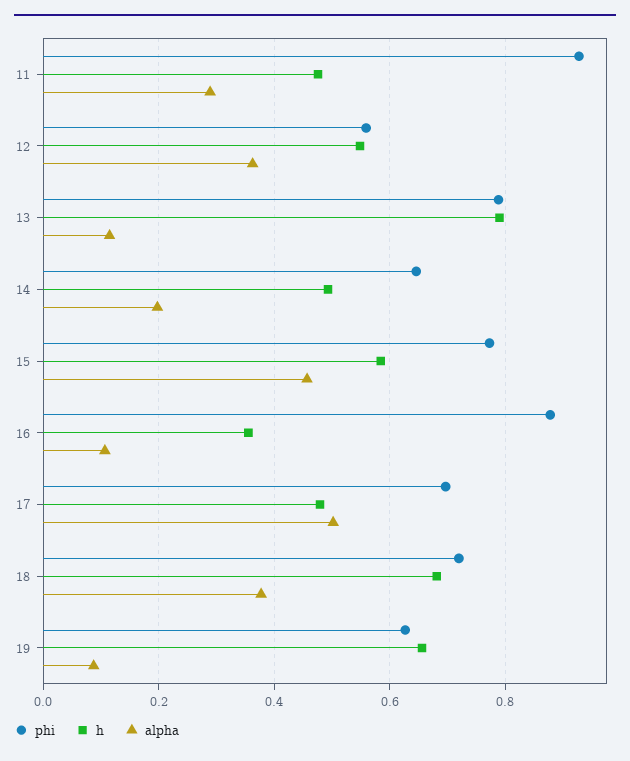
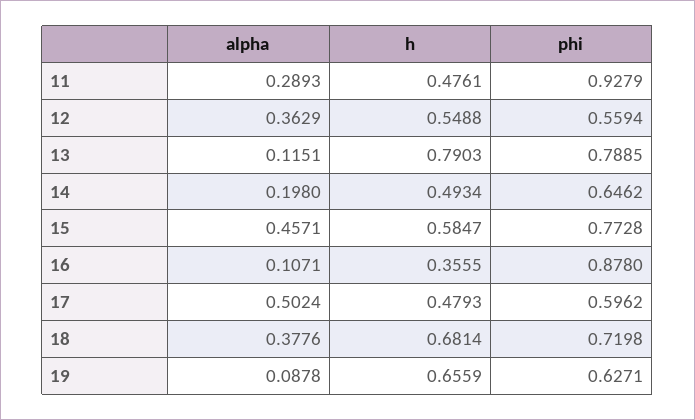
phi, 17: 0.7 -> 0.5962

